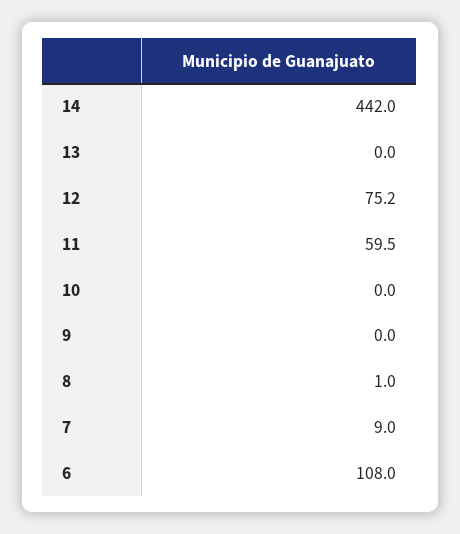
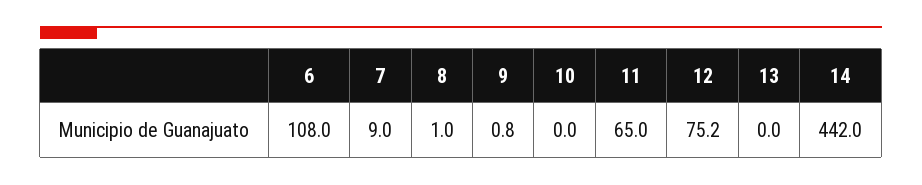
11: 59.5 -> 65
9: 0 -> 0.8

